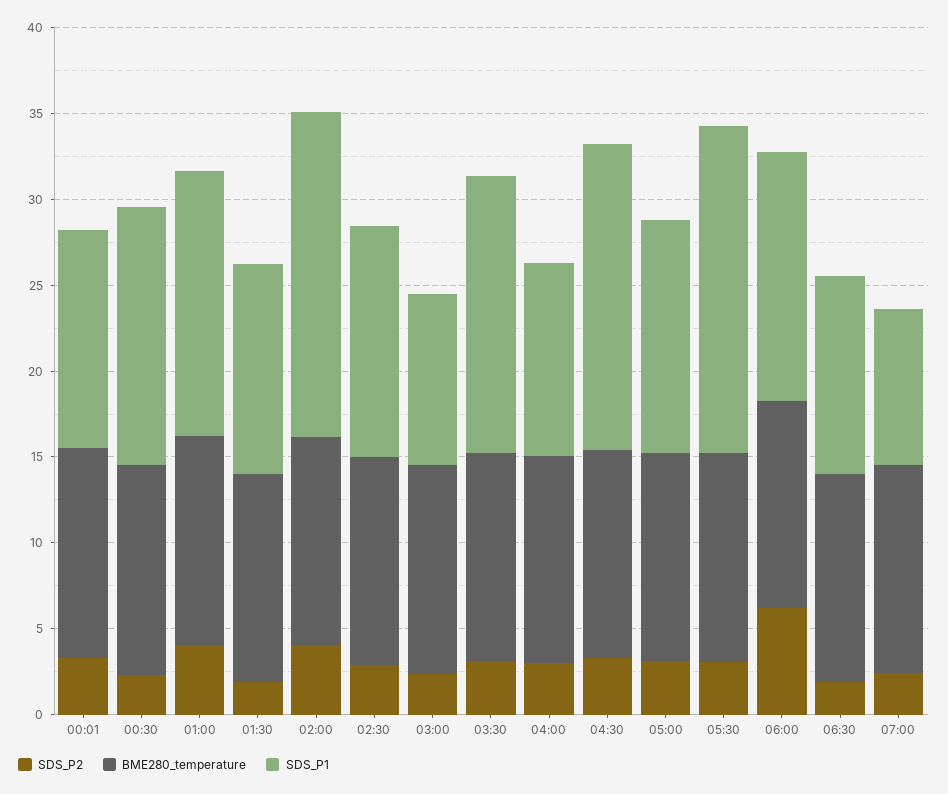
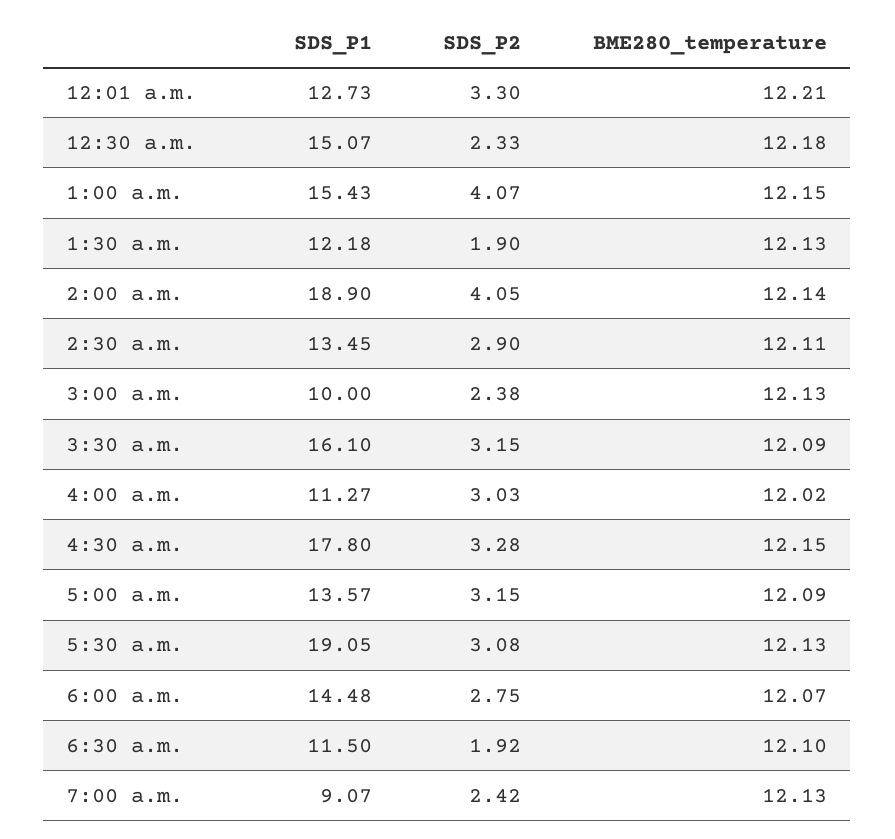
SDS_P2, 06:00: 6 -> 2.75

